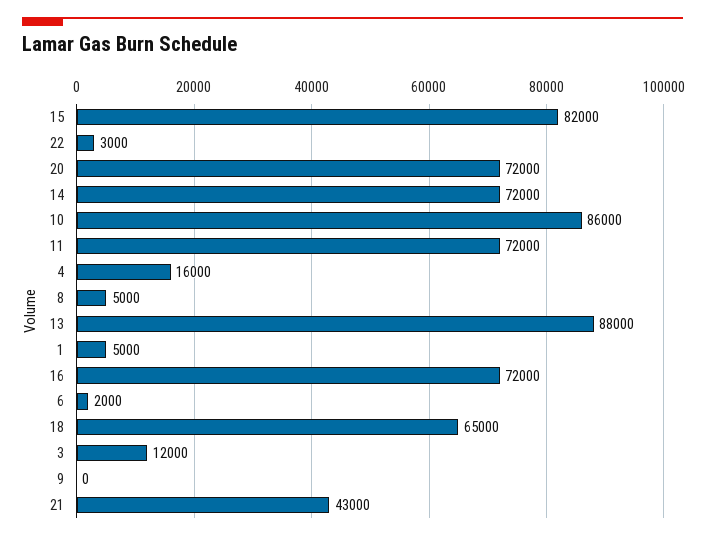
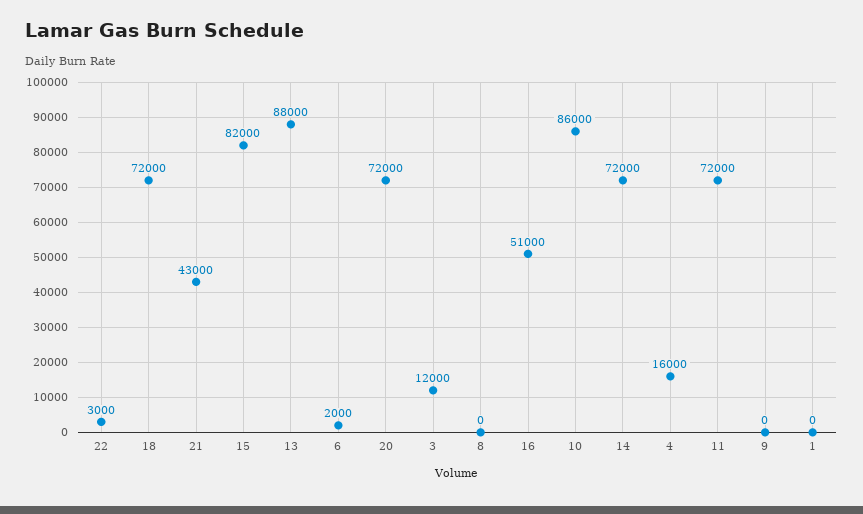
8: 5000 -> 0
1: 5000 -> 0
16: 72000 -> 51000
18: 65000 -> 72000

